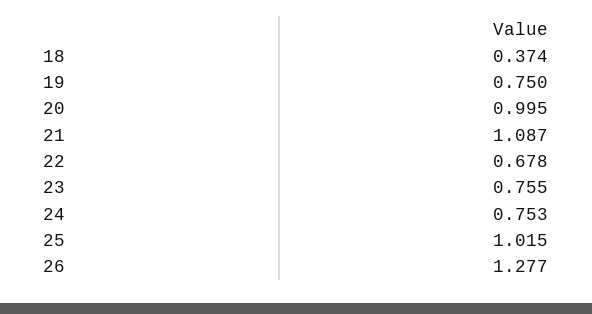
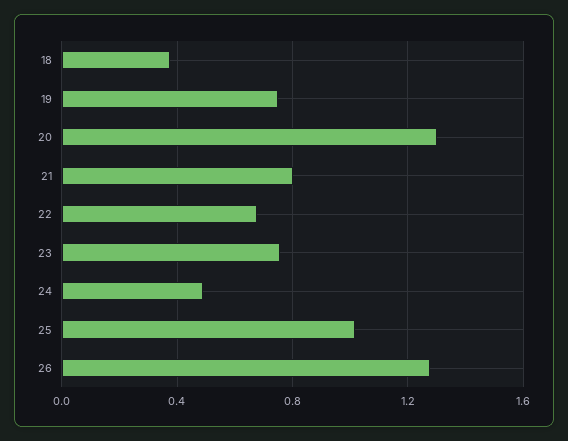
20: 0.995 -> 1.3
21: 1.087 -> 0.8
24: 0.753 -> 0.5

